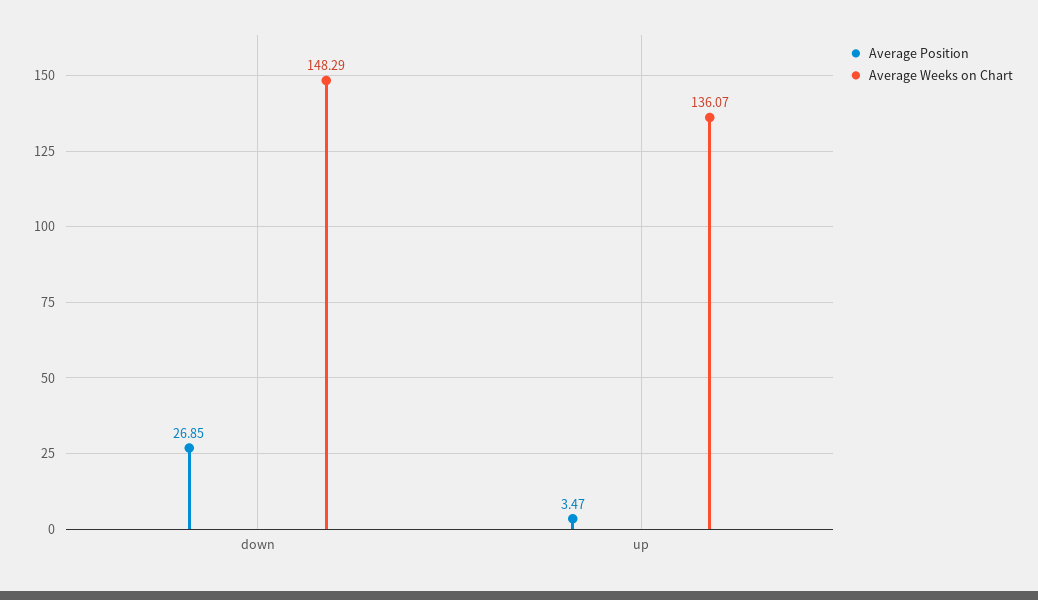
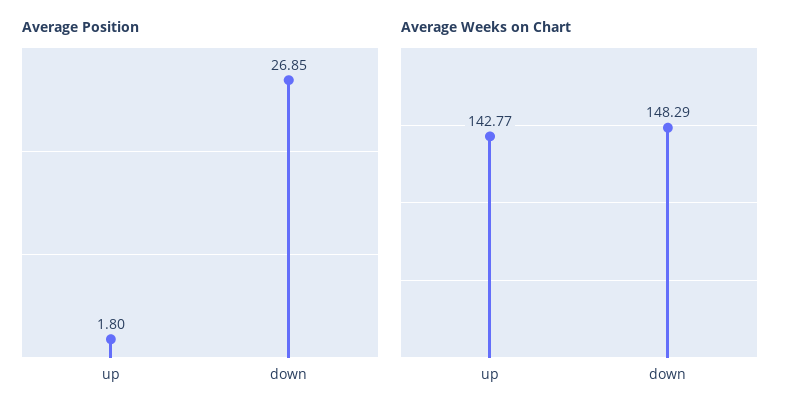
Average Position, up: 3.47 -> 1.8
Average Weeks on Chart, up: 136.07 -> 142.77

